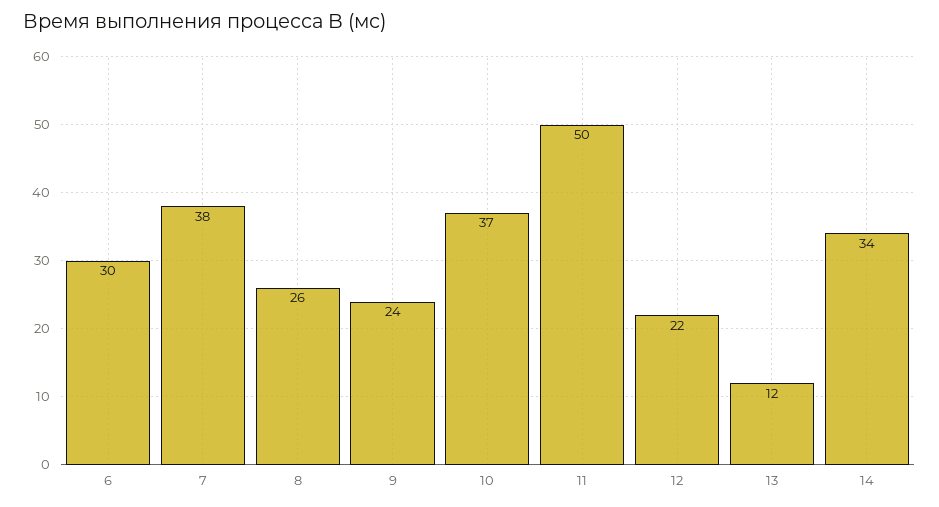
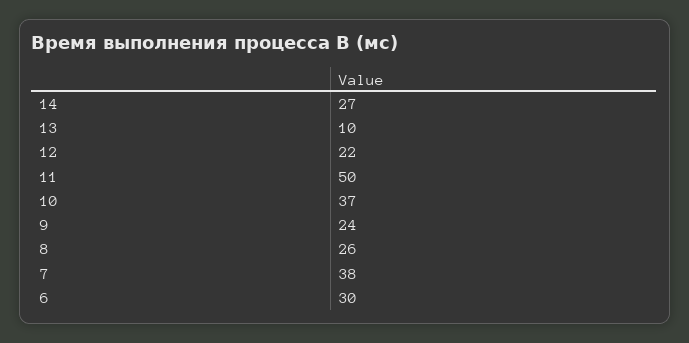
13: 12 -> 10
14: 34 -> 27

